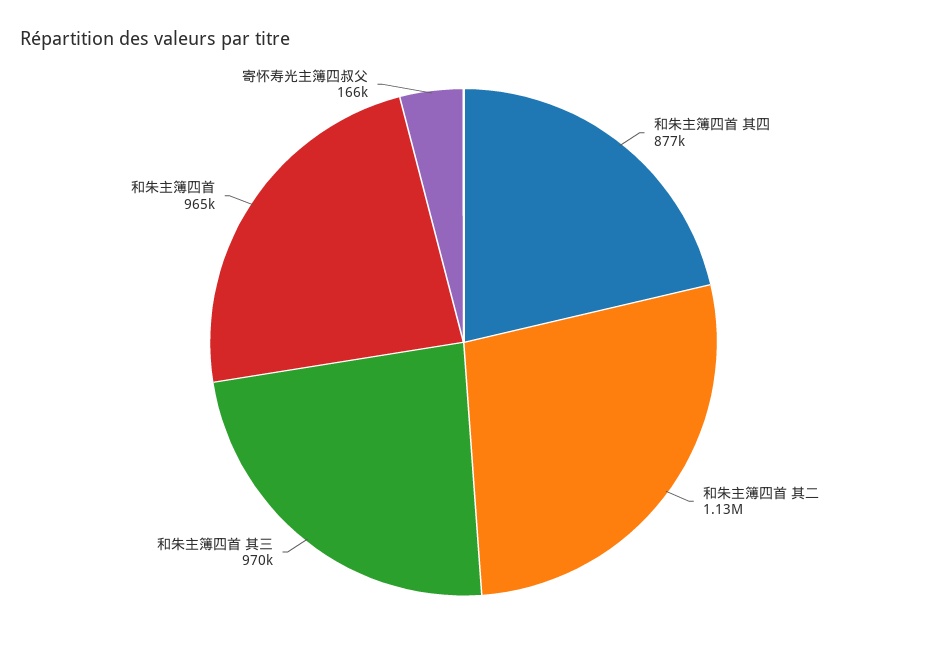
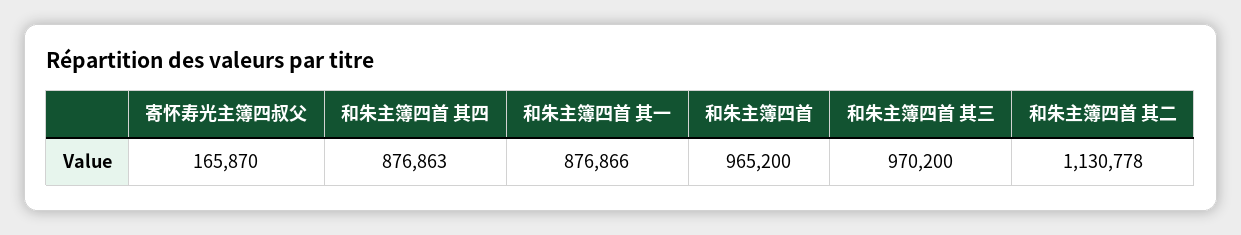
和朱主簿四首 其一: none -> 876866

